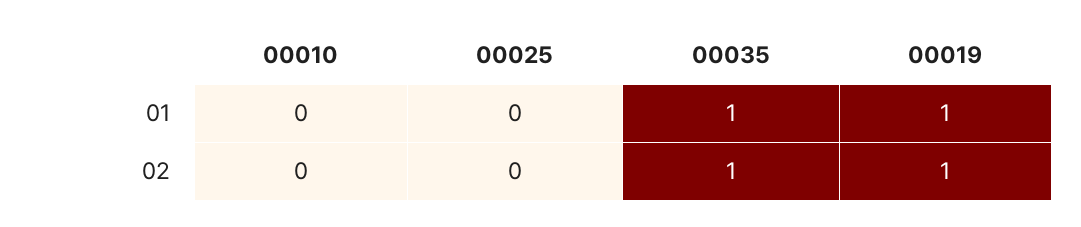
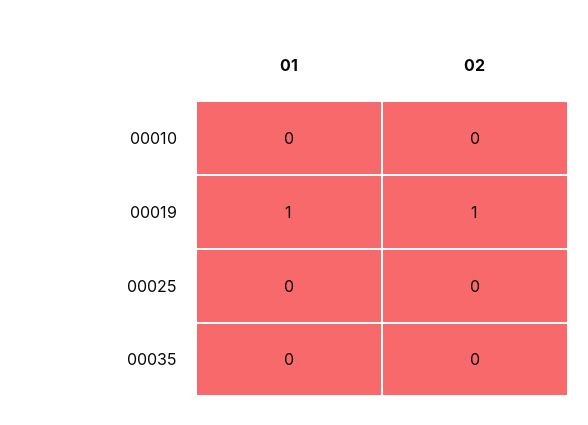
00035, 01: 1 -> 0
00035, 02: 1 -> 0

